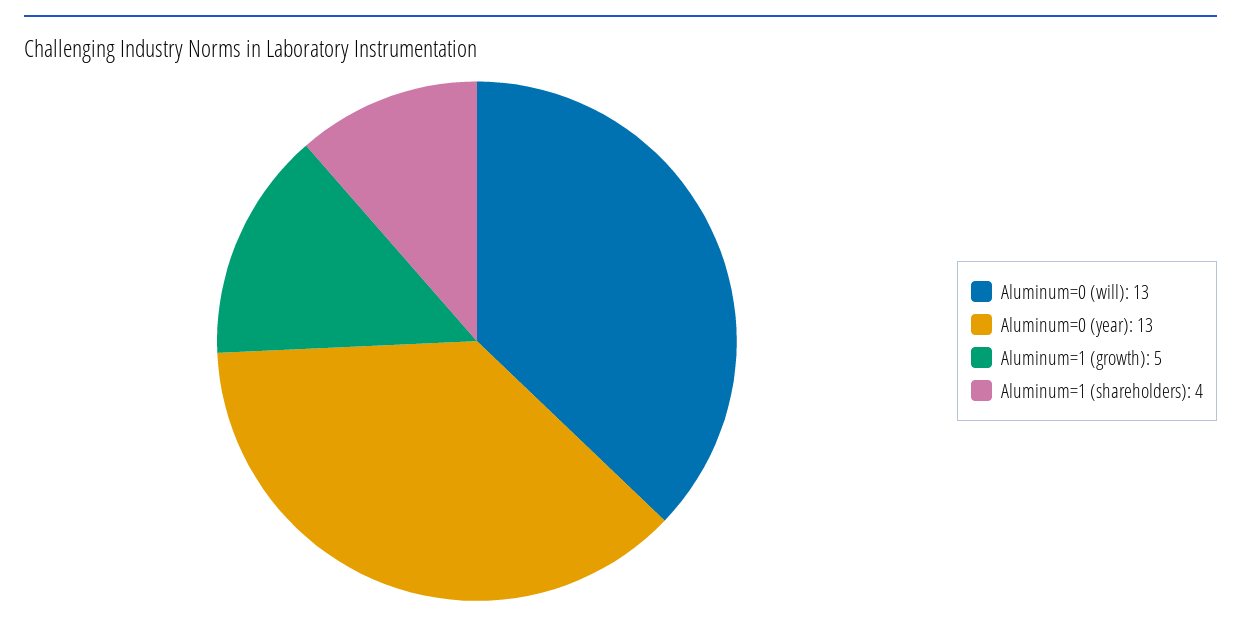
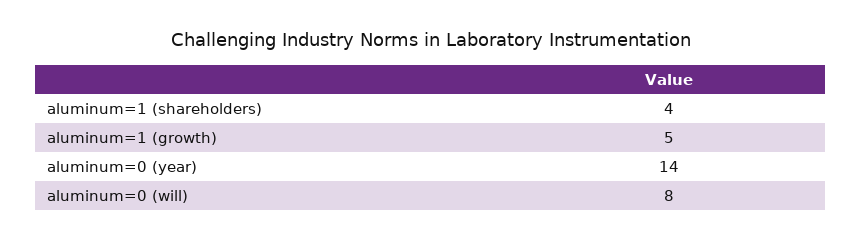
Aluminum=0 (will): 13 -> 8
Aluminum=0 (year): 13 -> 14

